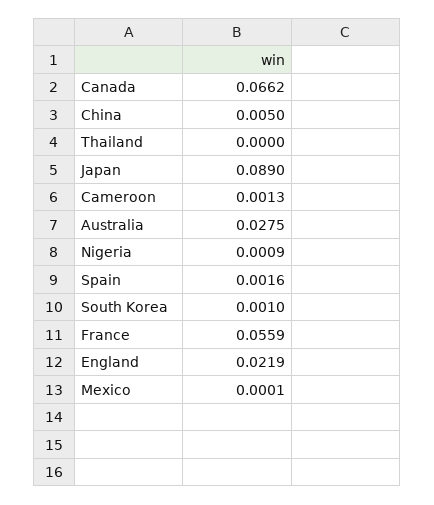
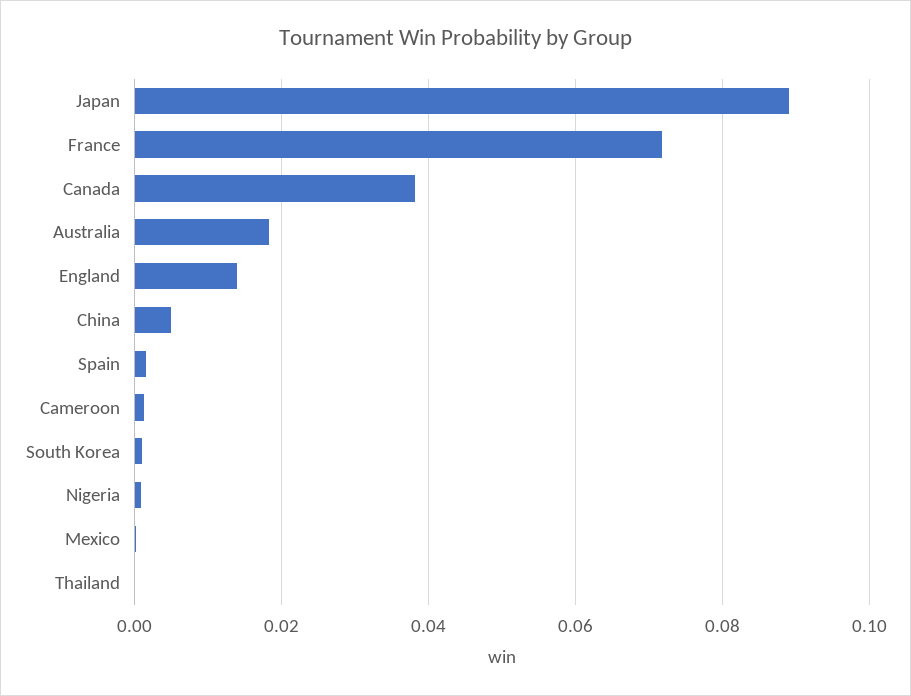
Canada: 0.0662 -> 0.038
Australia: 0.0275 -> 0.018
France: 0.0559 -> 0.072
England: 0.0219 -> 0.014

